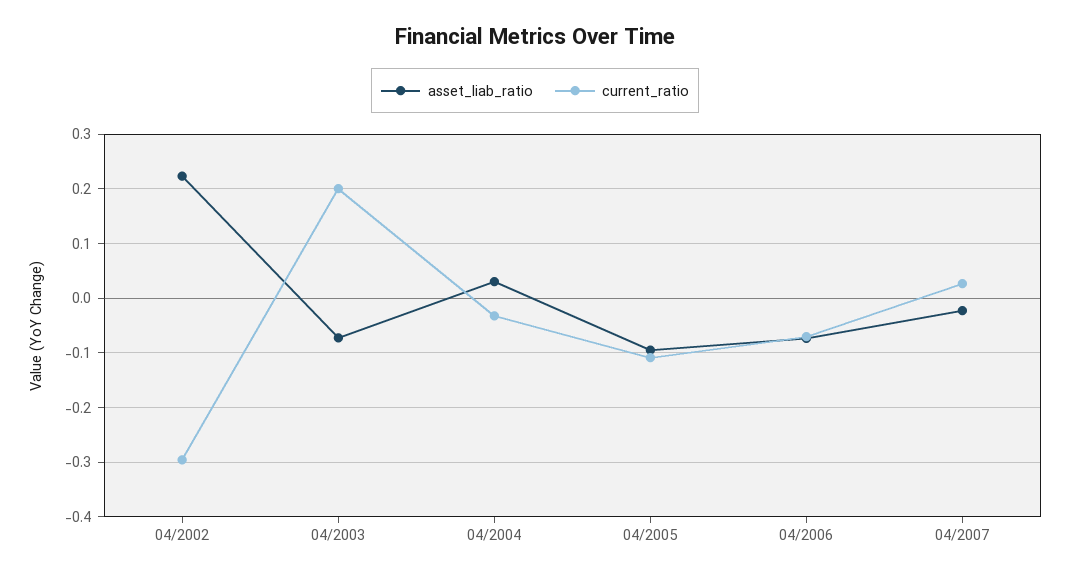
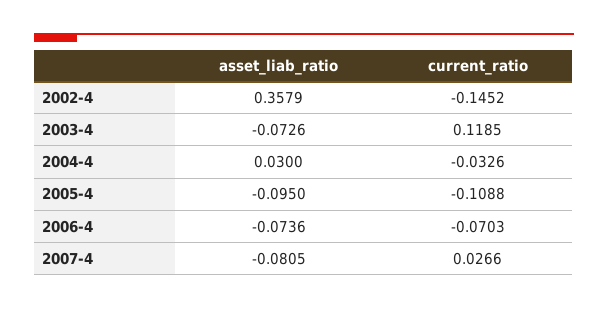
asset_liab_ratio, 04/2002: 0.22 -> 0.3579
current_ratio, 04/2002: -0.3 -> -0.1452
current_ratio, 04/2003: 0.2 -> 0.1185
asset_liab_ratio, 04/2007: -0.02 -> -0.0805

